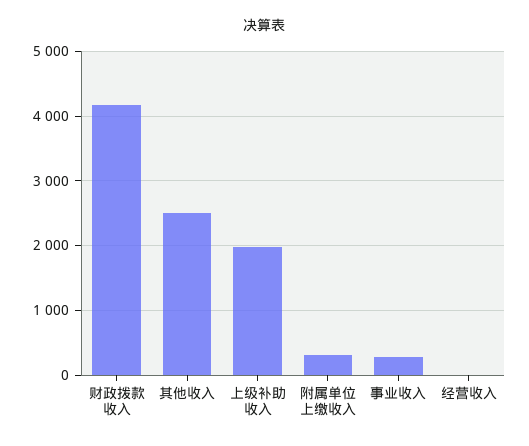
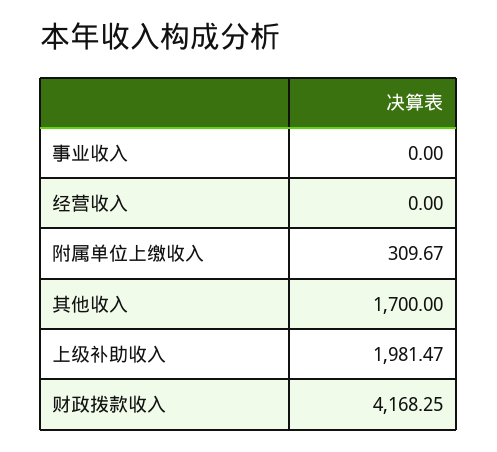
其他收入: 2500 -> 1700
事业收入: 300 -> 0

